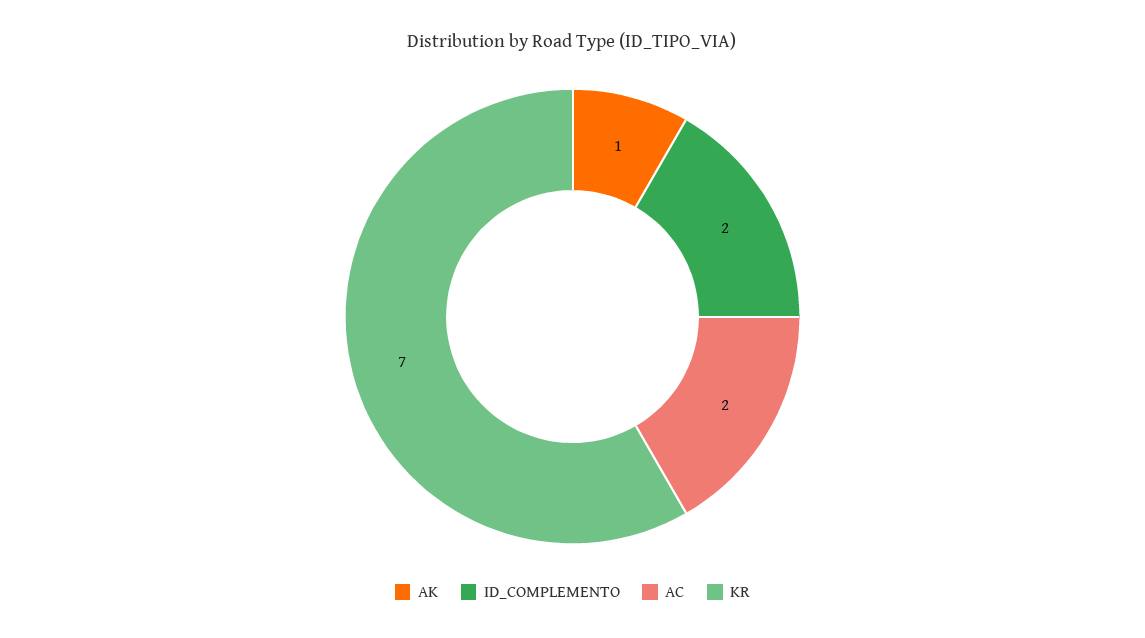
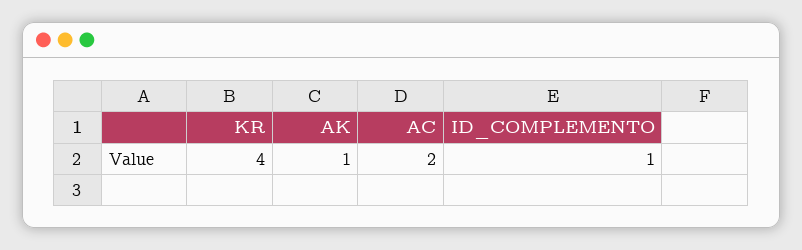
ID_COMPLEMENTO: 2 -> 1
KR: 7 -> 4

